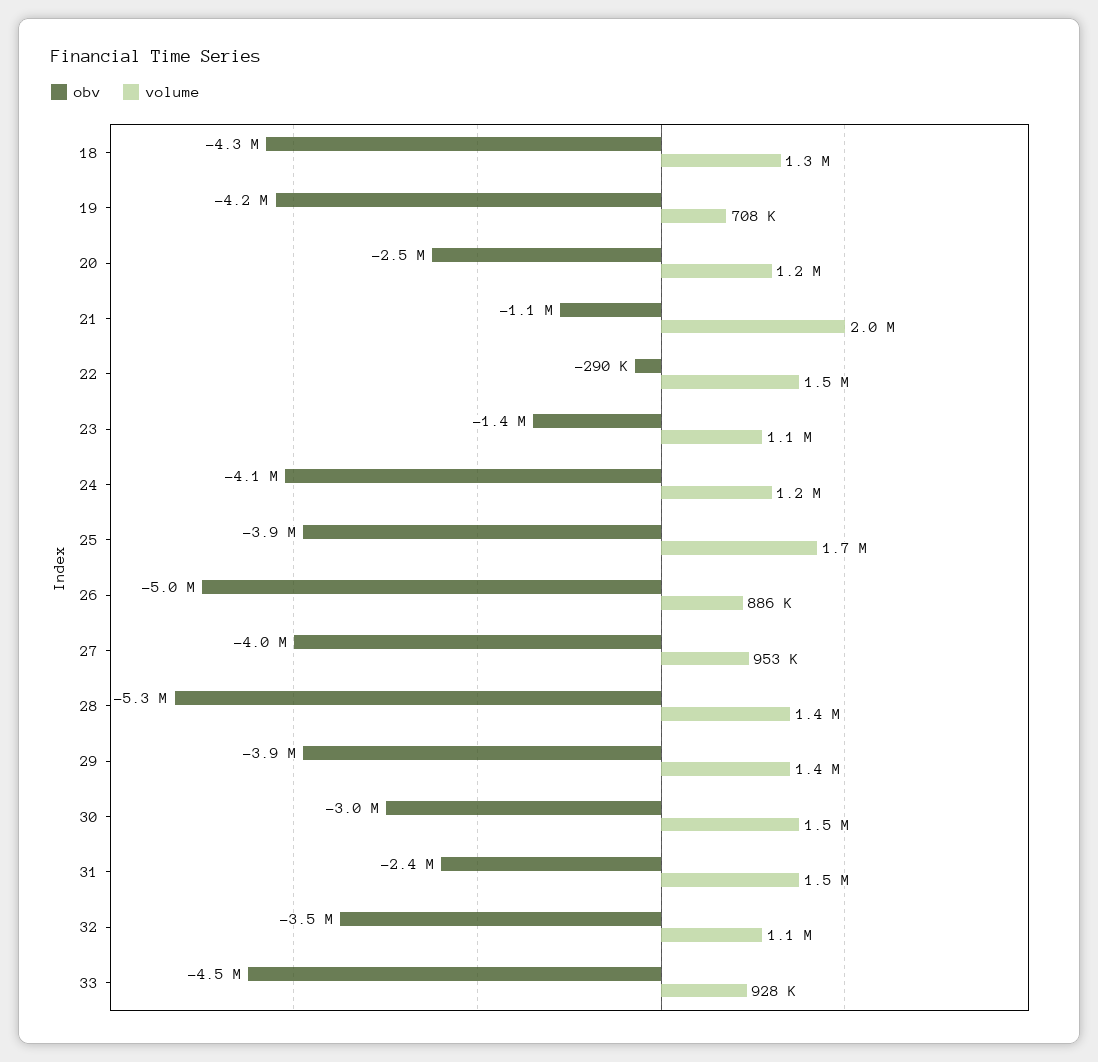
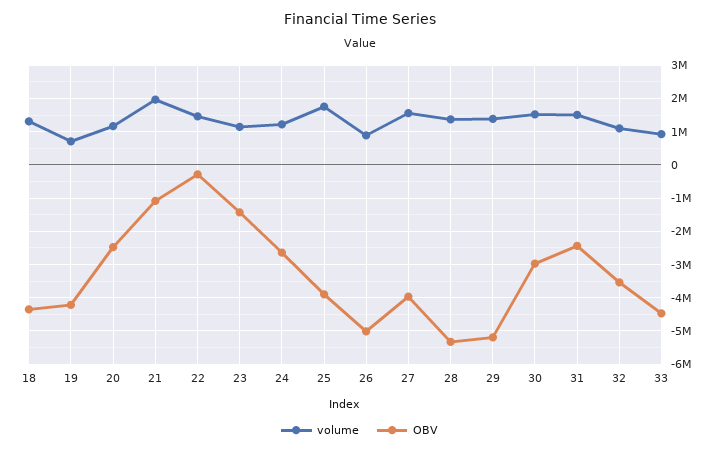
obv, 24: -4100000 -> -2600000
volume, 27: 953000 -> 1600000
obv, 29: -3900000 -> -5200000

